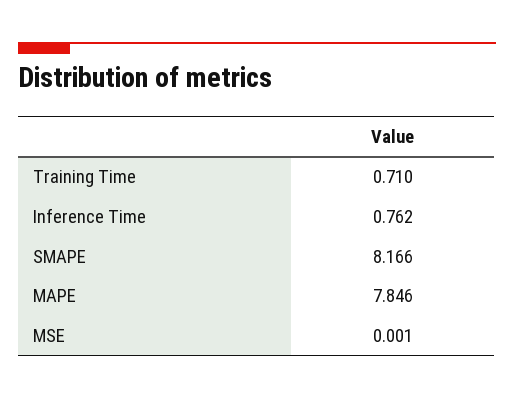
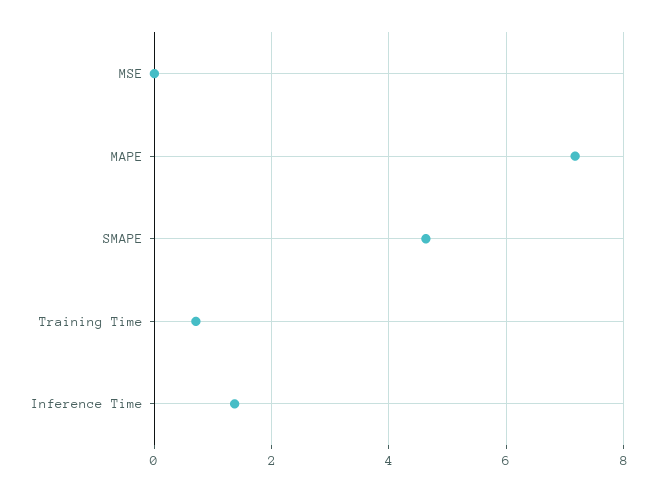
Inference Time: 0.762 -> 1.4
SMAPE: 8.166 -> 4.6
MAPE: 7.846 -> 7.2

